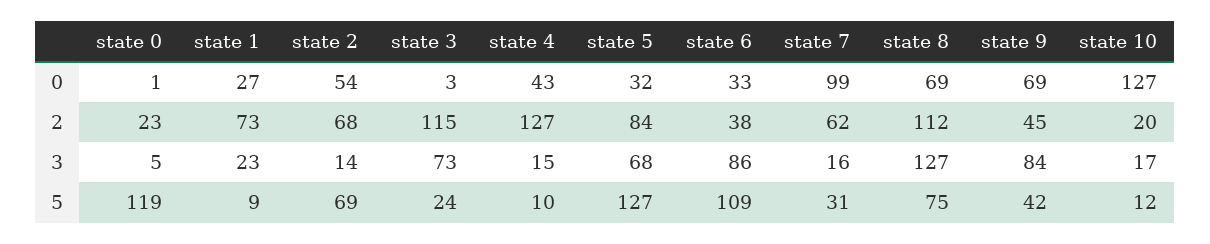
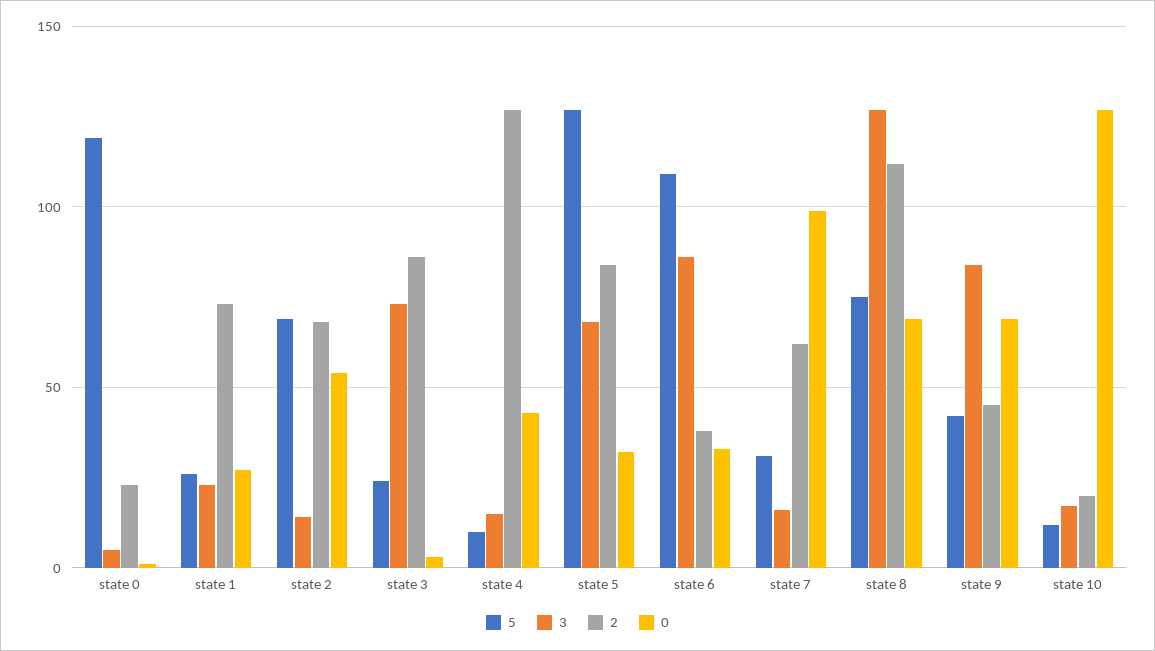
2, state 3: 115 -> 85
5, state 1: 9 -> 25

